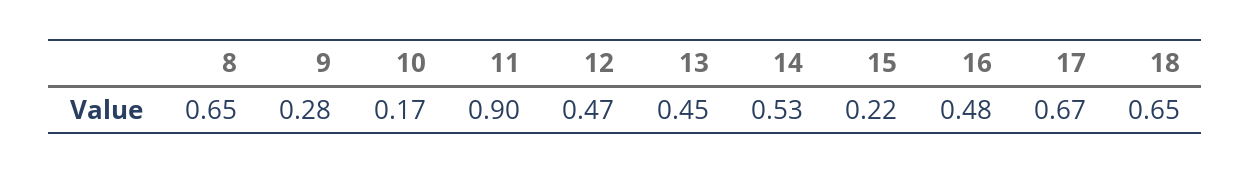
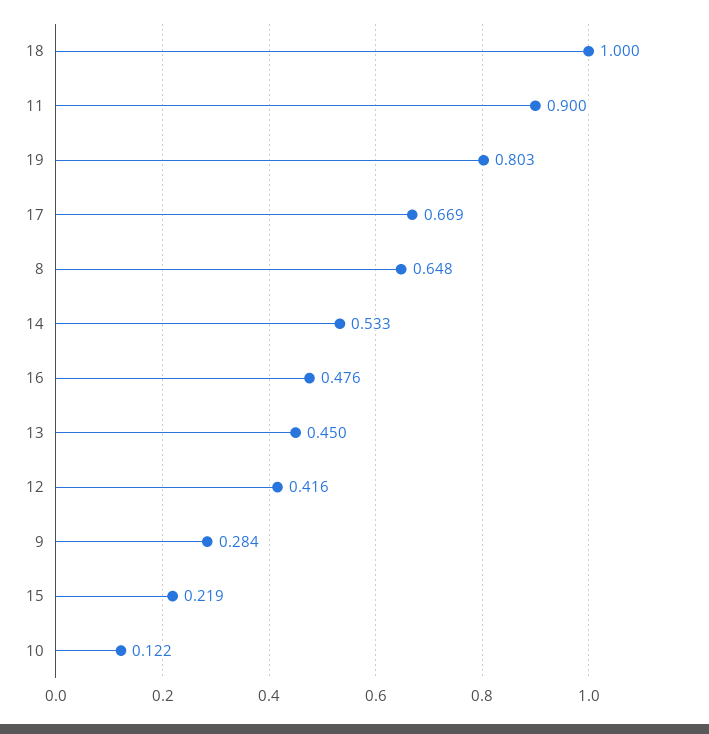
10: 0.17 -> 0.122
12: 0.47 -> 0.416
18: 0.65 -> 1
19: none -> 0.803

